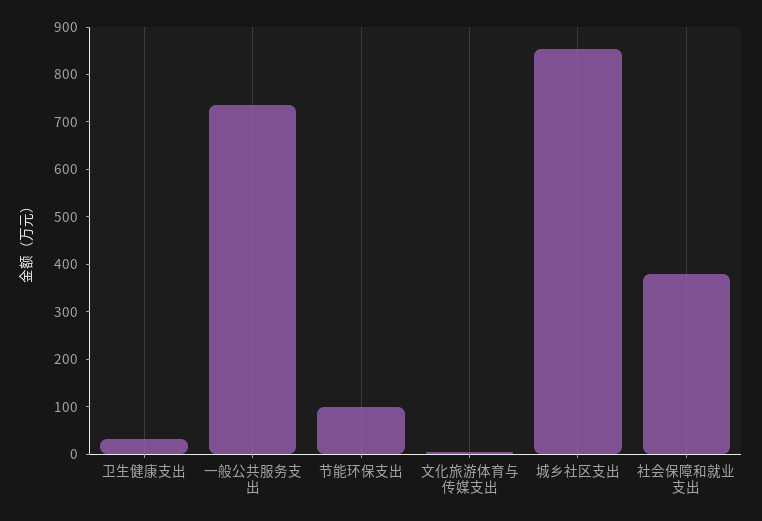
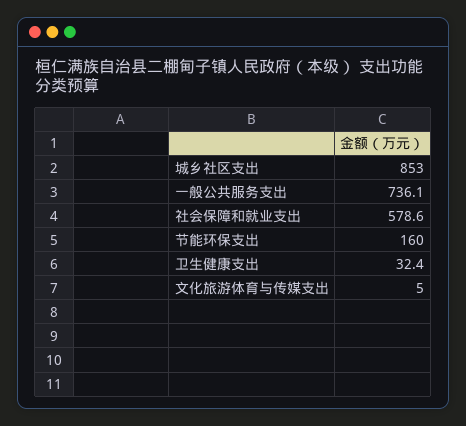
节能环保支出: 100 -> 160
社会保障和就业支出: 380 -> 578.6

